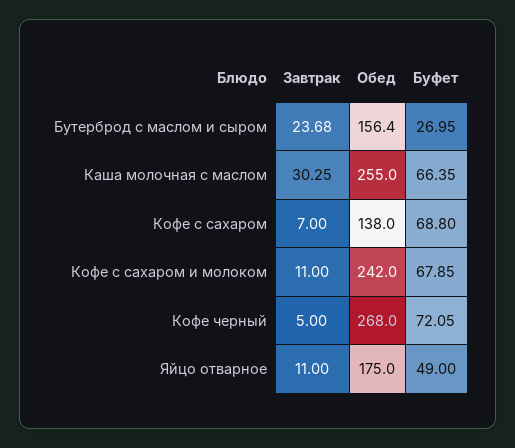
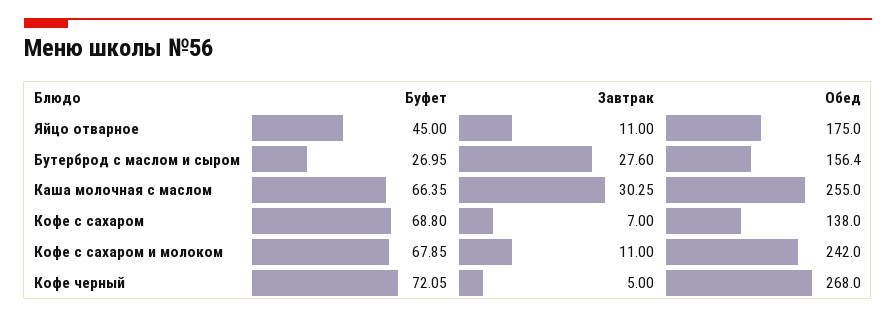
Завтрак, Бутерброд с маслом и сыром: 23.68 -> 27.6
Буфет, Яйцо отварное: 49 -> 45

